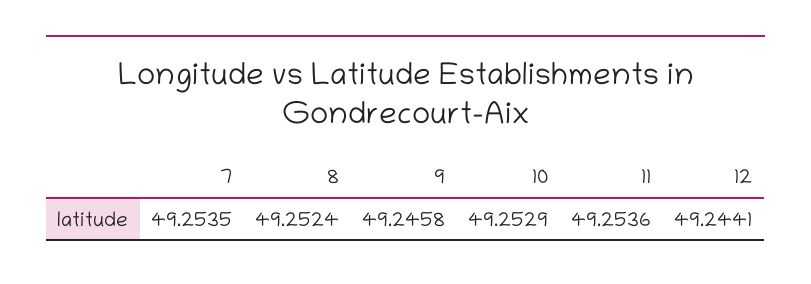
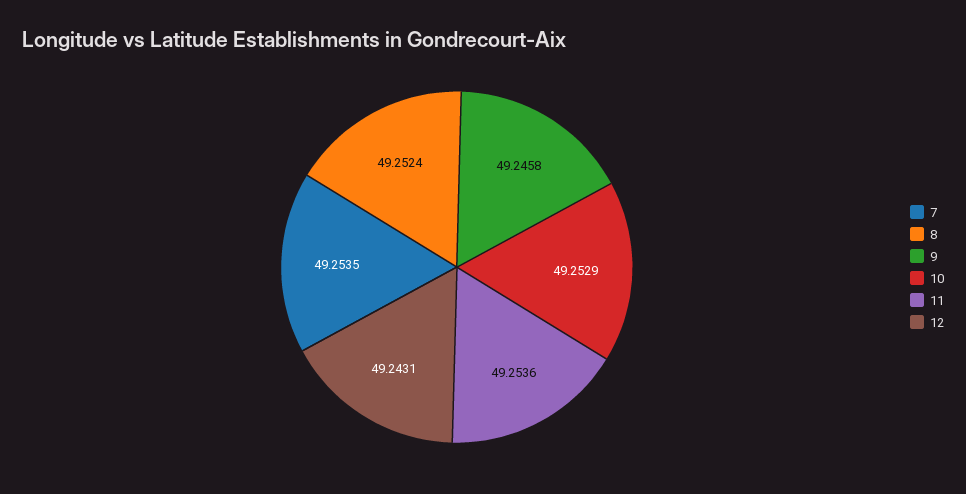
12: 49.2441 -> 49.2431

